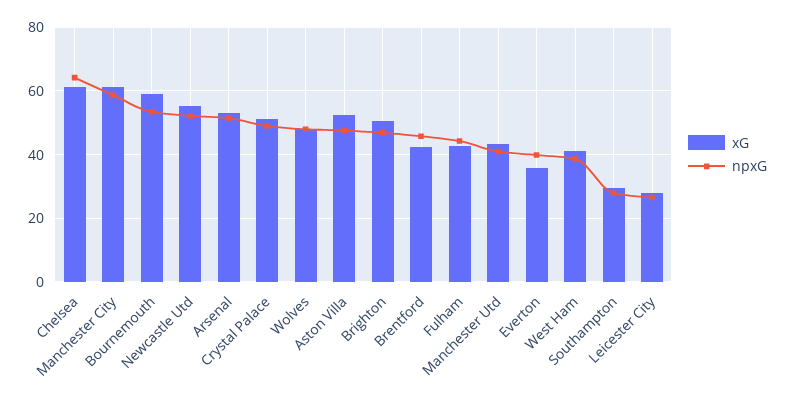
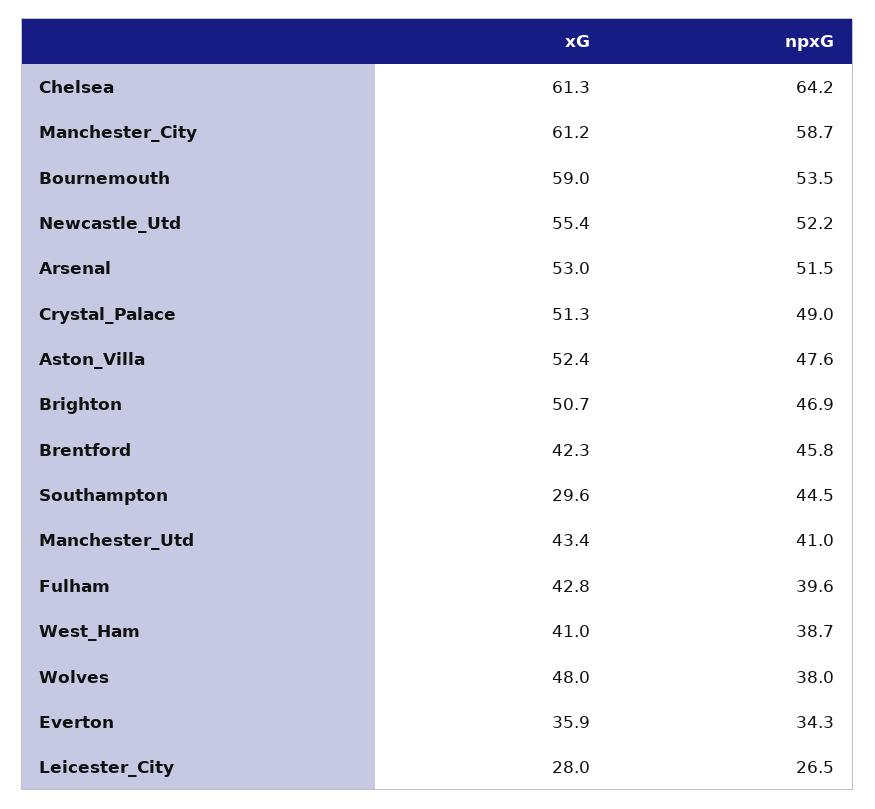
npxG, Wolves: 48 -> 38
npxG, Fulham: 44 -> 39.6
npxG, Everton: 40 -> 34.3
npxG, Southampton: 28 -> 44.5

